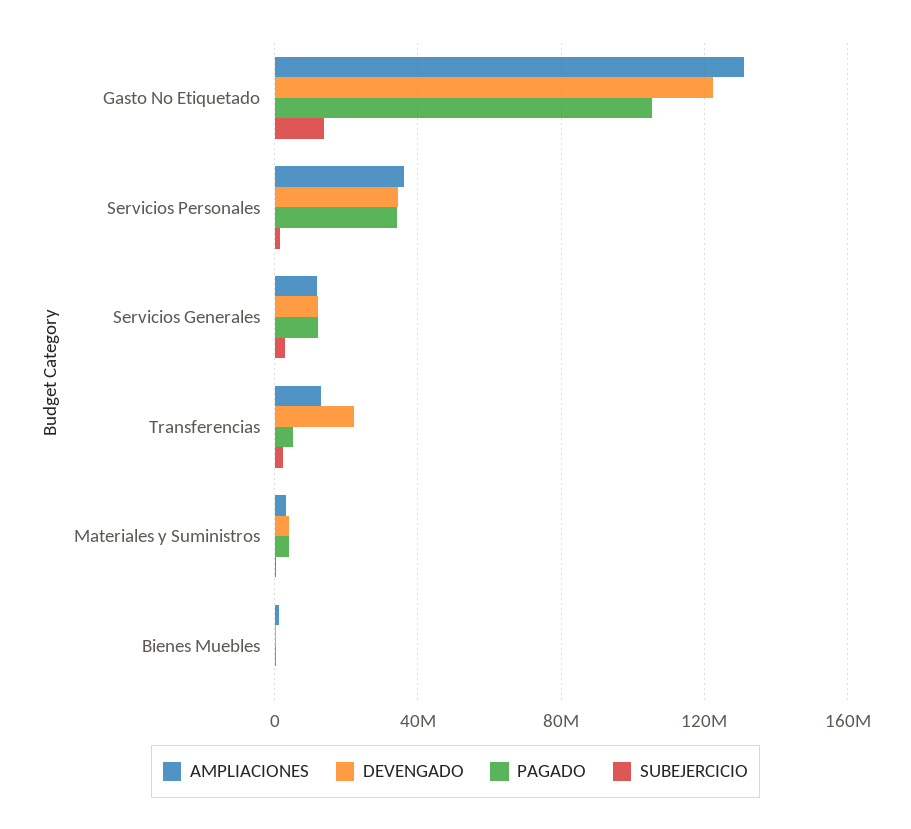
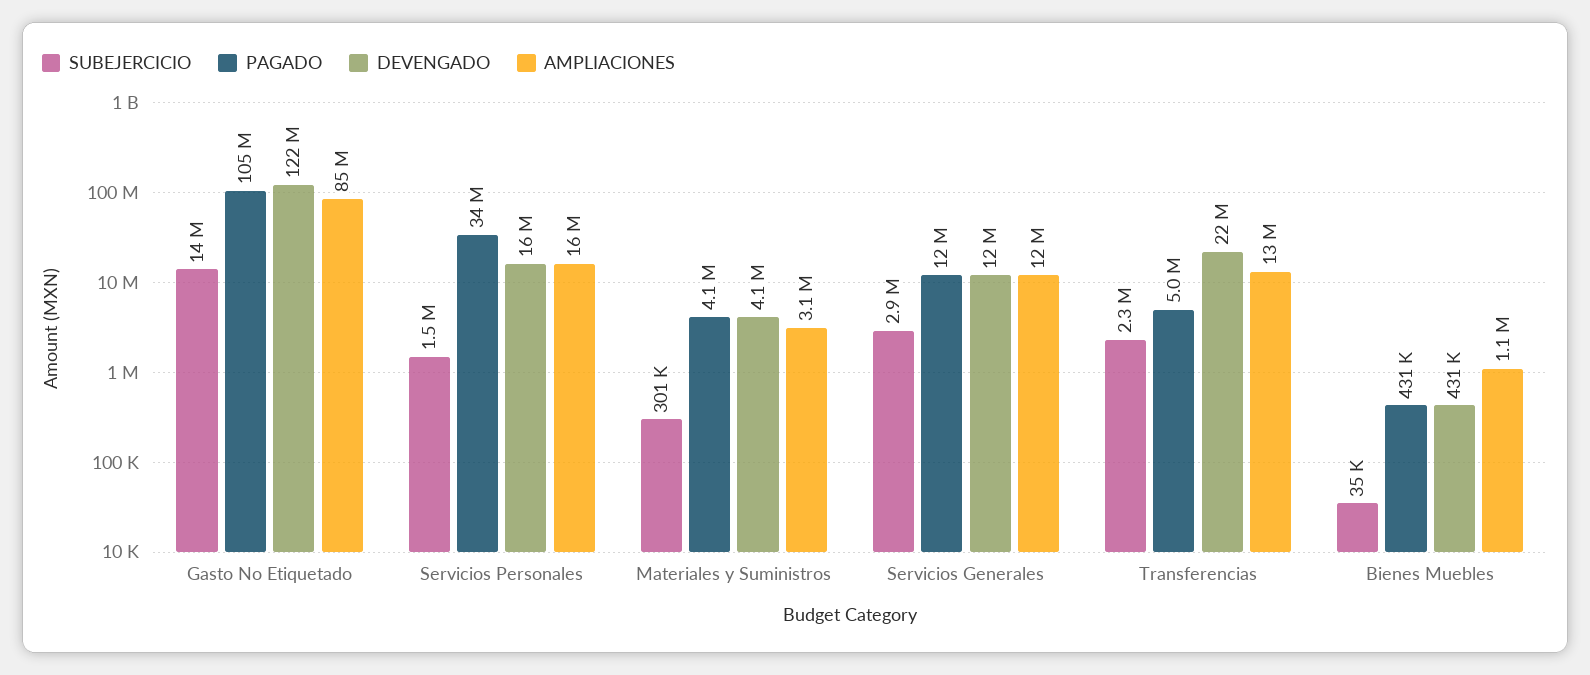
AMPLIACIONES, Gasto No Etiquetado: 130000000 -> 85000000
AMPLIACIONES, Servicios Personales: 35000000 -> 16000000
DEVENGADO, Servicios Personales: 35000000 -> 16000000

